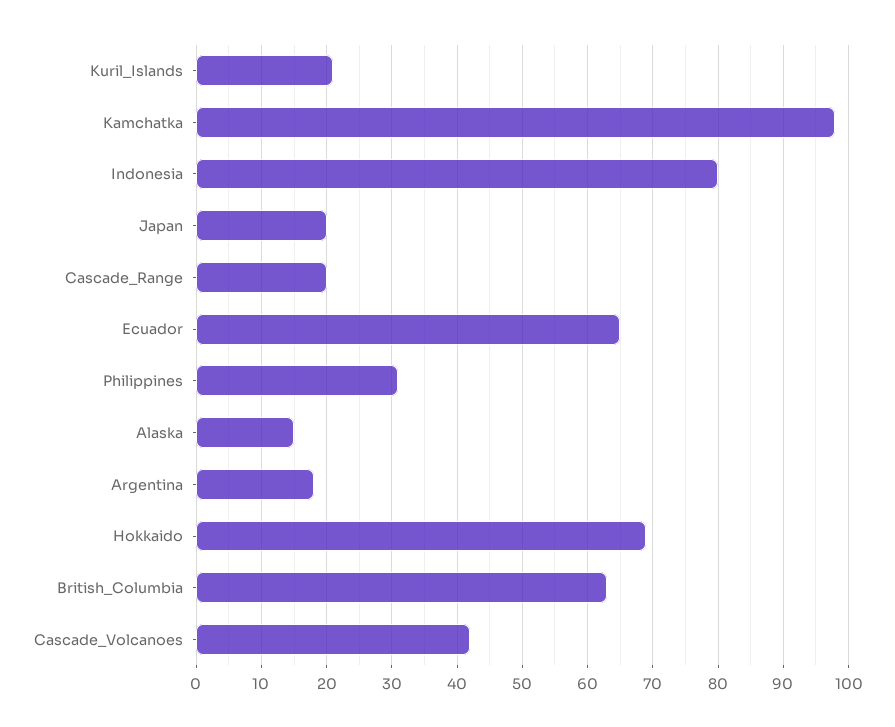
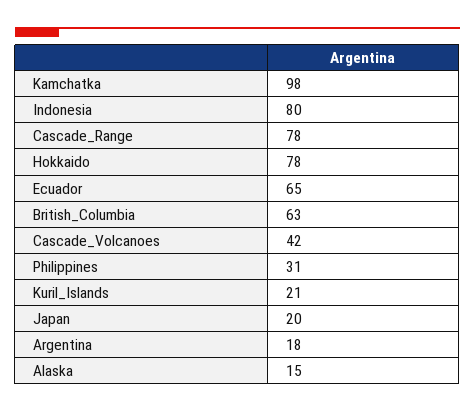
Cascade_Range: 20 -> 78
Hokkaido: 69 -> 78

